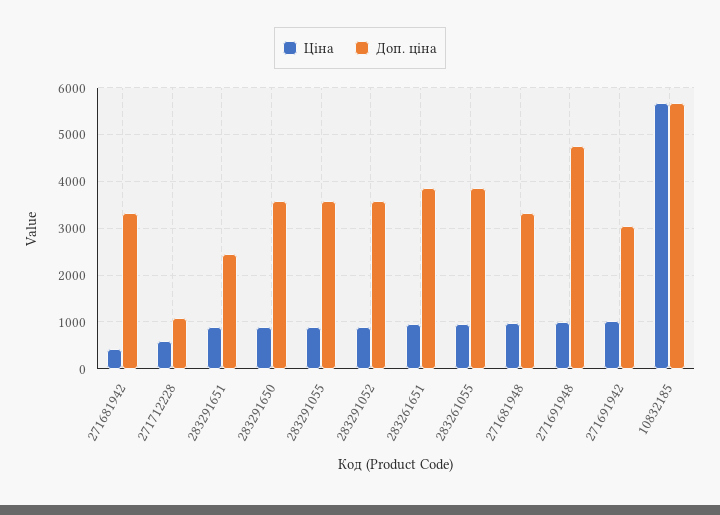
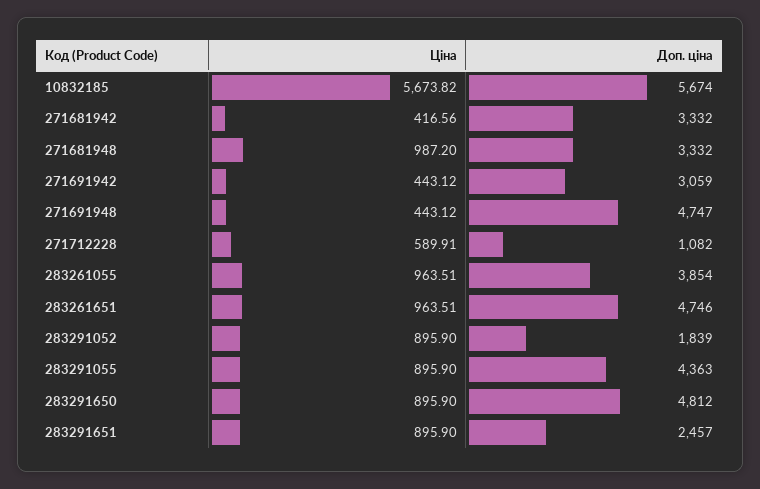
Доп. ціна, 283291650: 3600 -> 4812
Доп. ціна, 283291055: 3600 -> 4363
Доп. ціна, 283291052: 3600 -> 1839
Доп. ціна, 283261651: 3800 -> 4746
Ціна, 271691948: 1000 -> 443.12
Ціна, 271691942: 1000 -> 443.12

